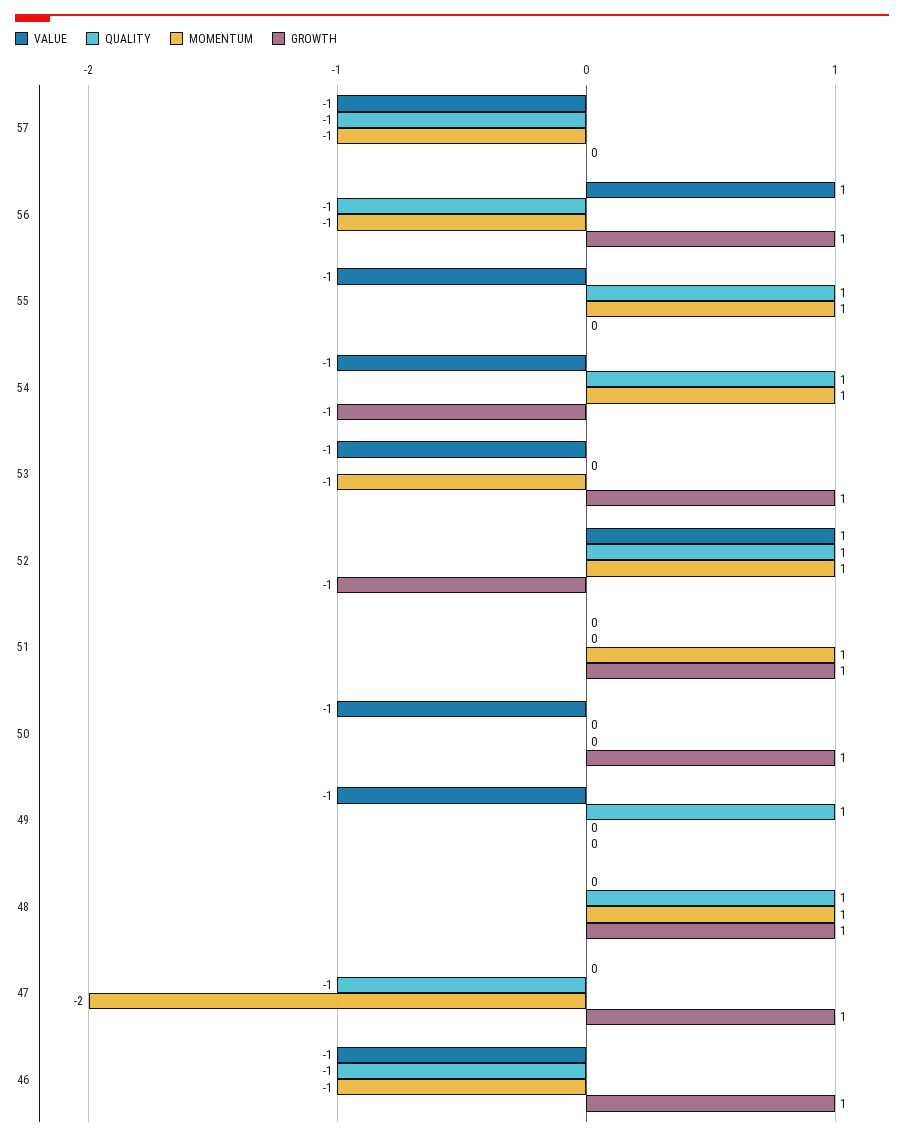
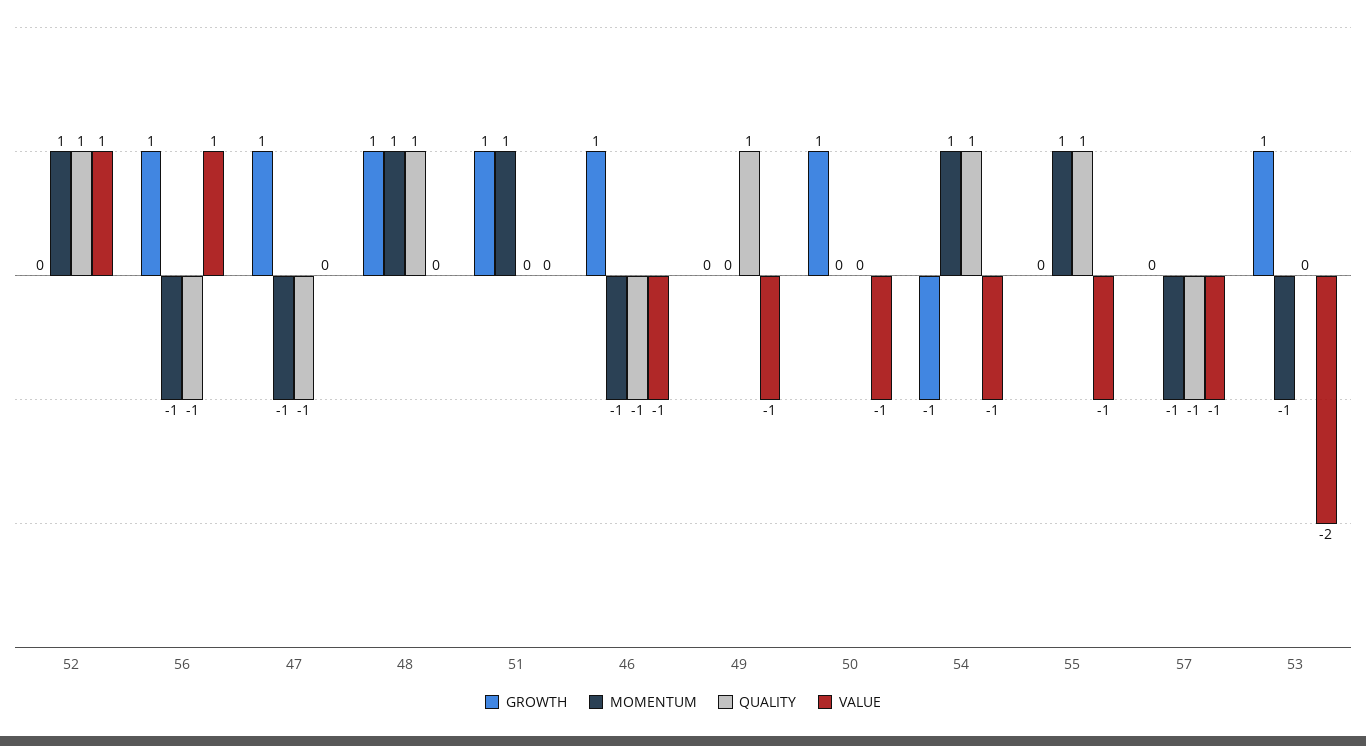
VALUE, 53: -1 -> -2
GROWTH, 52: -1 -> 0
MOMENTUM, 47: -2 -> -1

